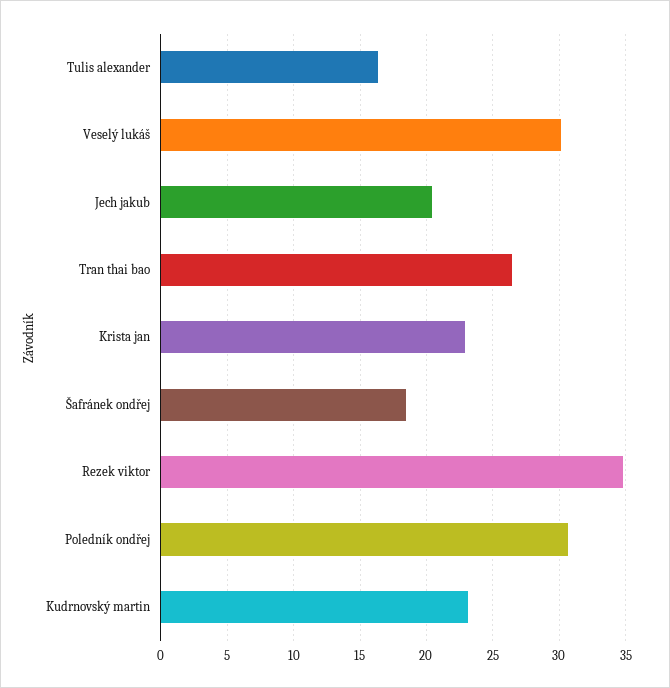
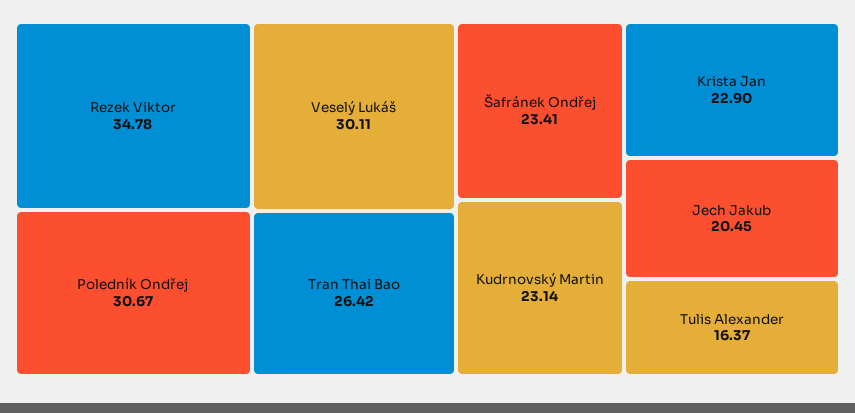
Šafránek ondřej: 18.5 -> 23.41

